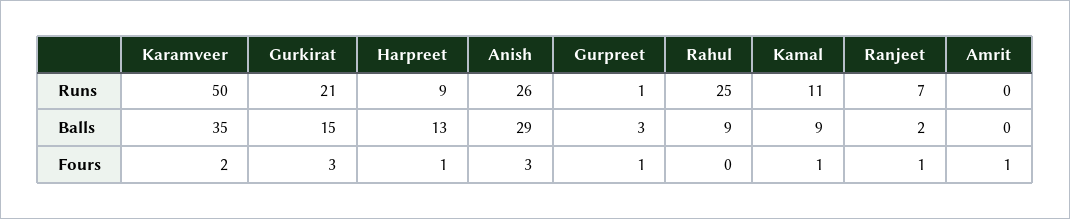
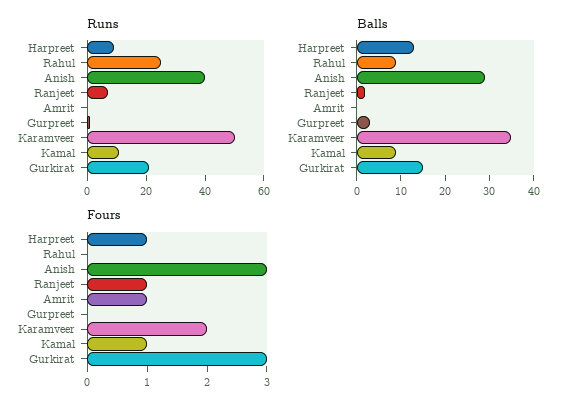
Runs, Anish: 26 -> 40
Fours, Gurpreet: 1 -> 0

